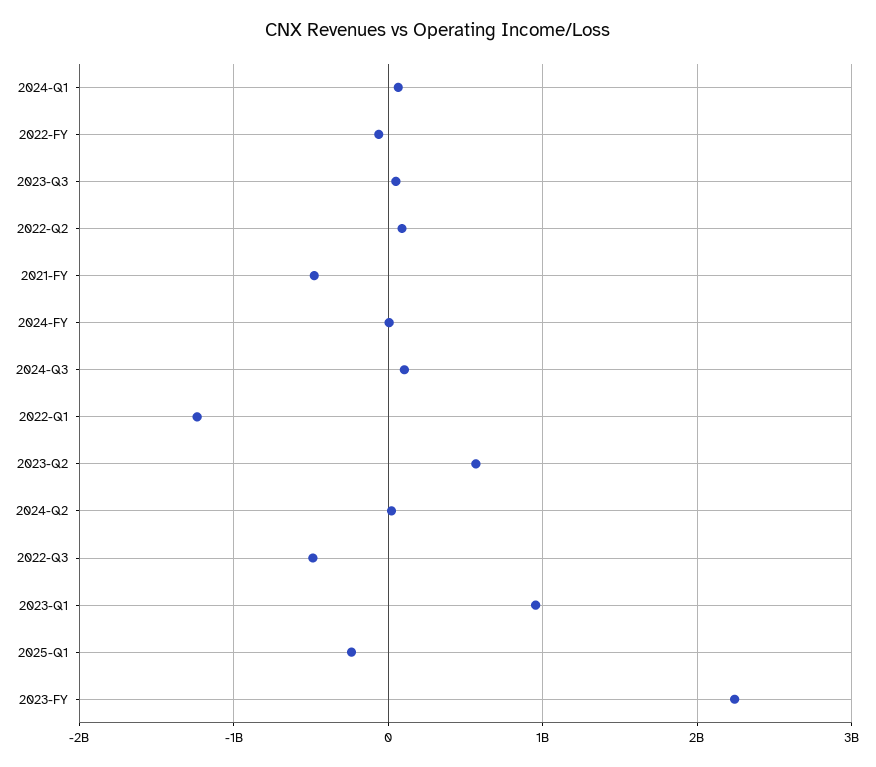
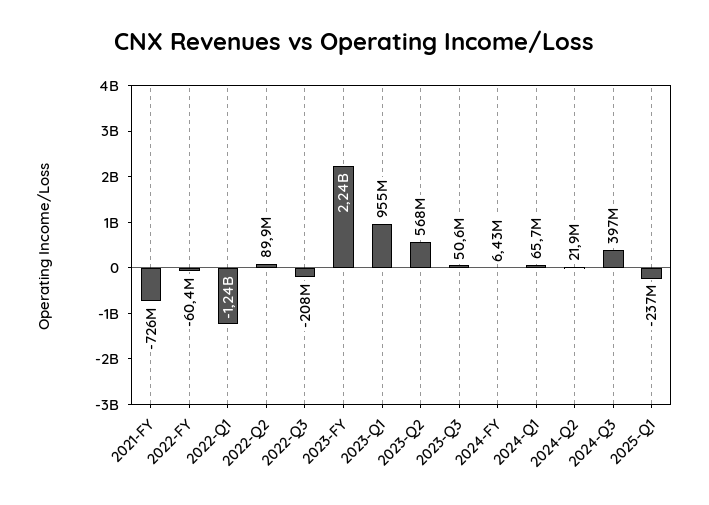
2021-FY: -500000000 -> -726000000
2024-Q3: 100000000 -> 397000000
2022-Q3: -500000000 -> -208000000

